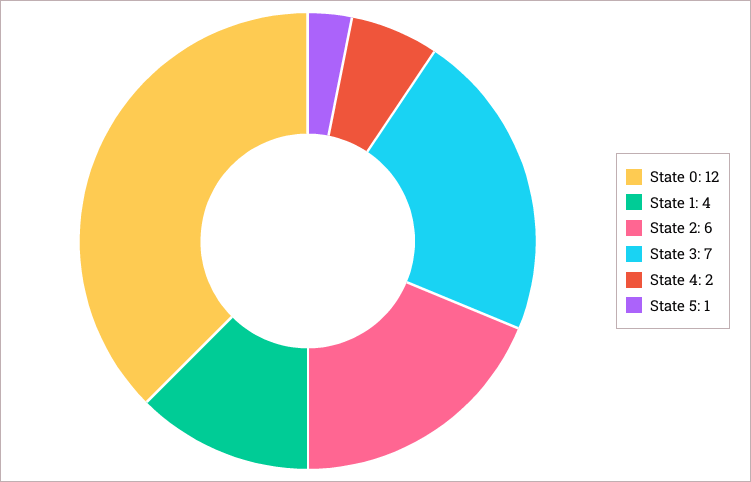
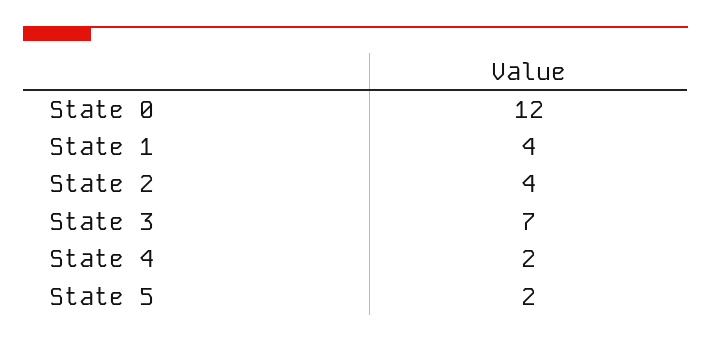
State 2: 6 -> 4
State 5: 1 -> 2

